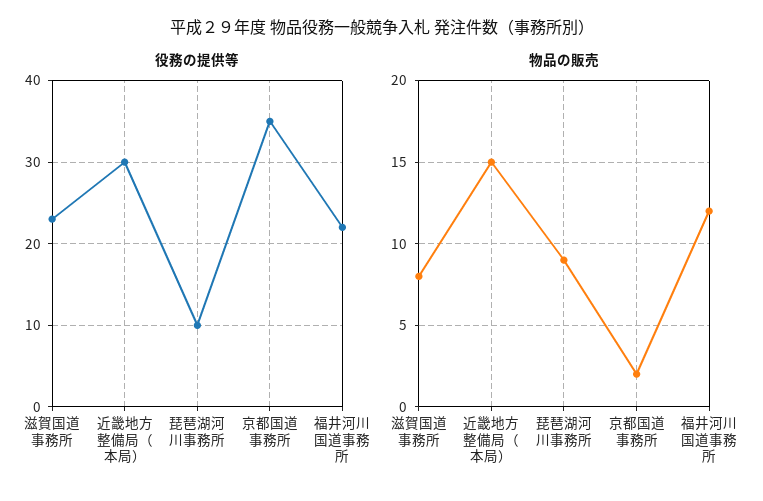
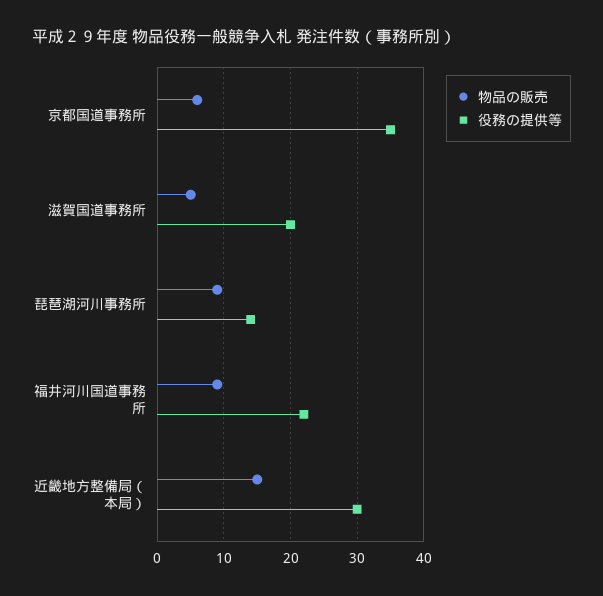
役務の提供等, 滋賀国道事務所: 23 -> 20
役務の提供等, 琵琶湖河川事務所: 10 -> 14
物品の販売, 滋賀国道事務所: 8 -> 5
物品の販売, 京都国道事務所: 2 -> 6
物品の販売, 福井河川国道事務所: 12 -> 9

